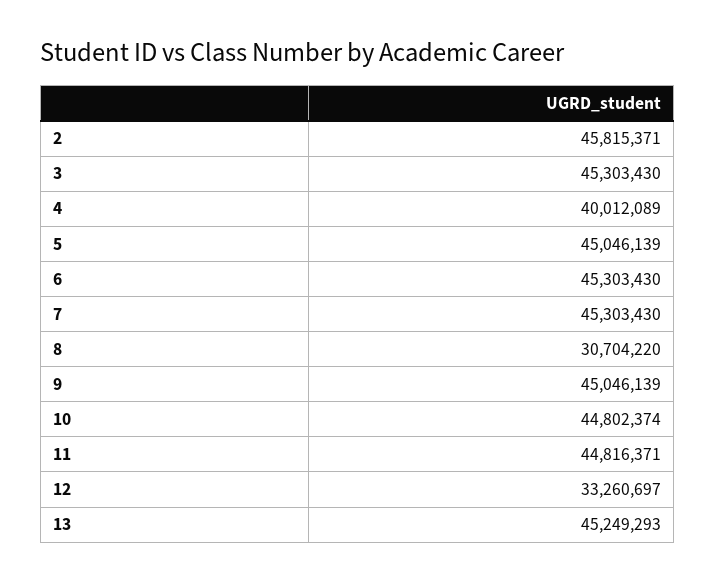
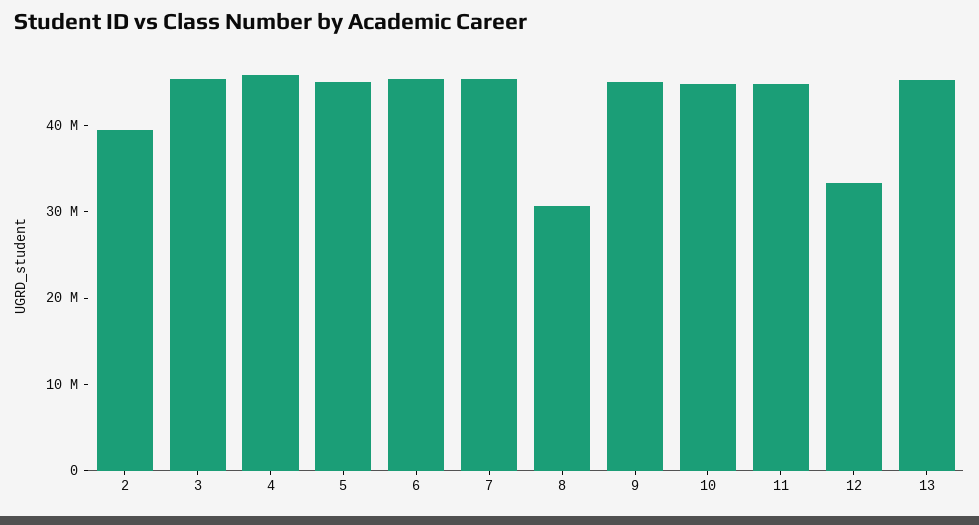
2: 45815371 -> 40000000
4: 40012089 -> 46000000

